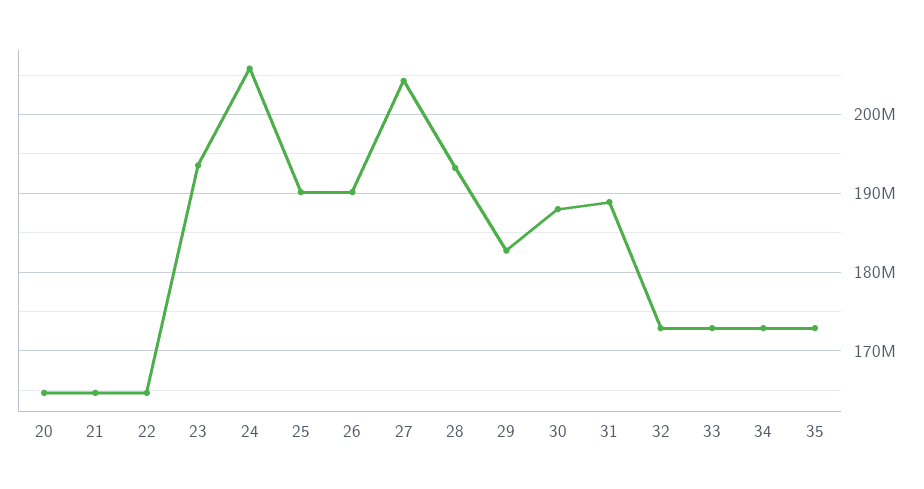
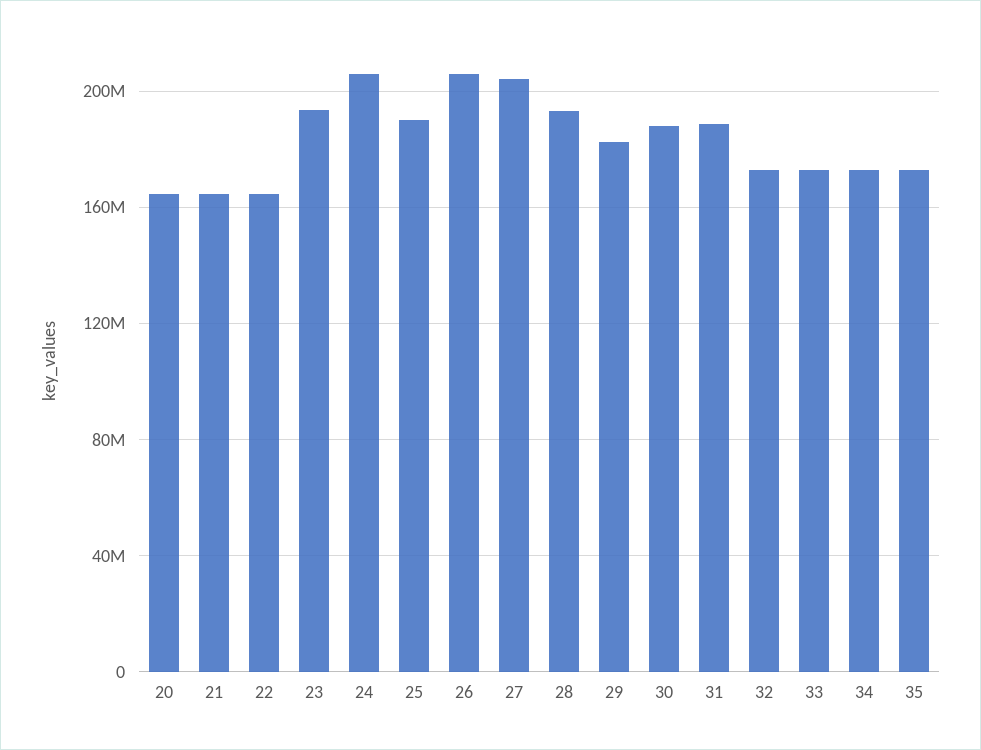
26: 190000000 -> 205000000

